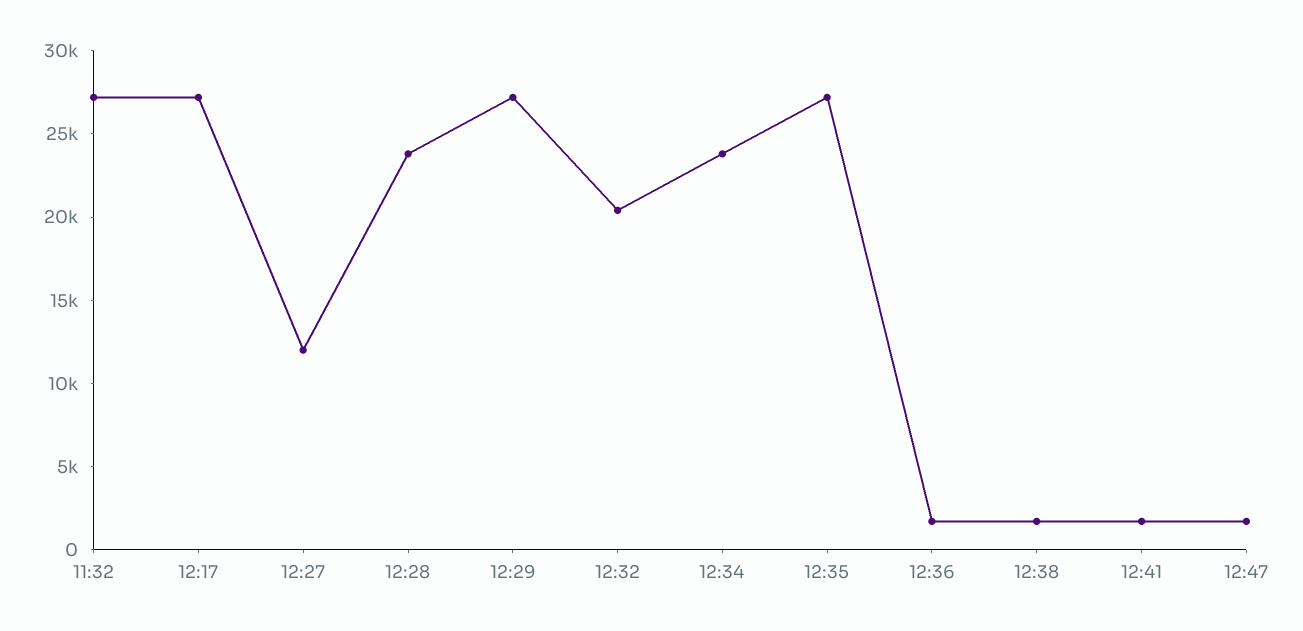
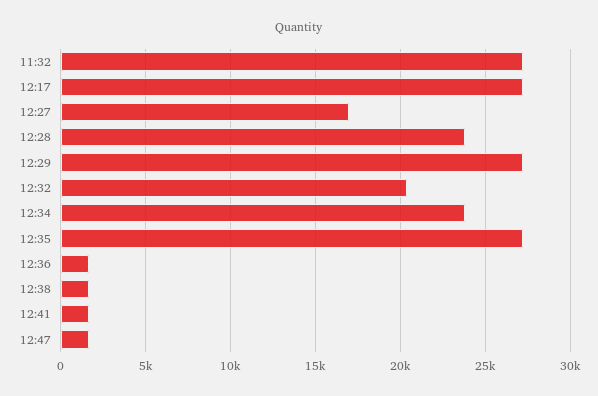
12:27: 12000 -> 17000

